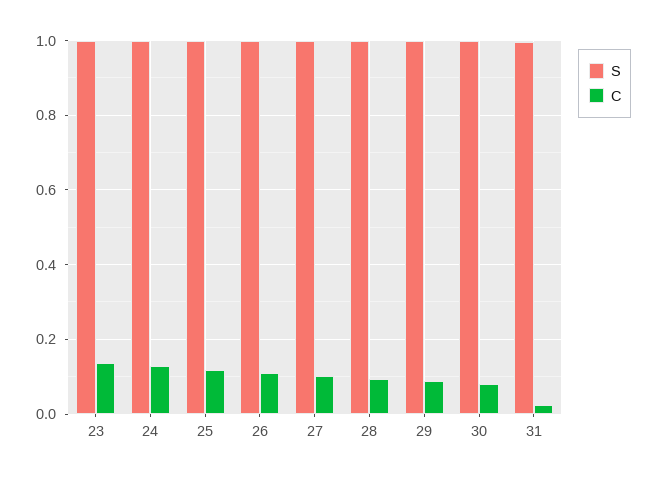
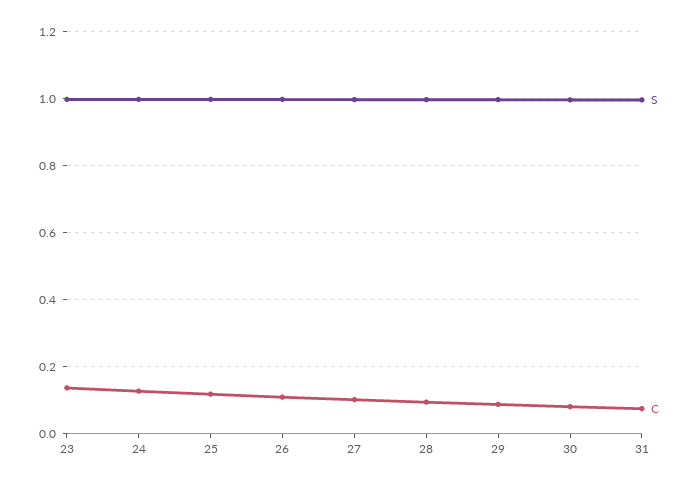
C, 31: 0.02 -> 0.08

